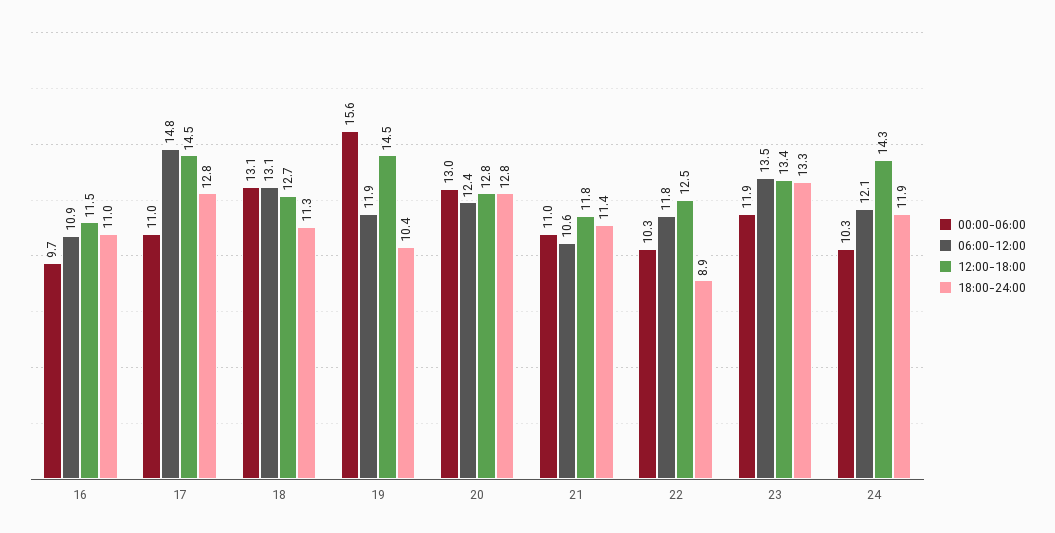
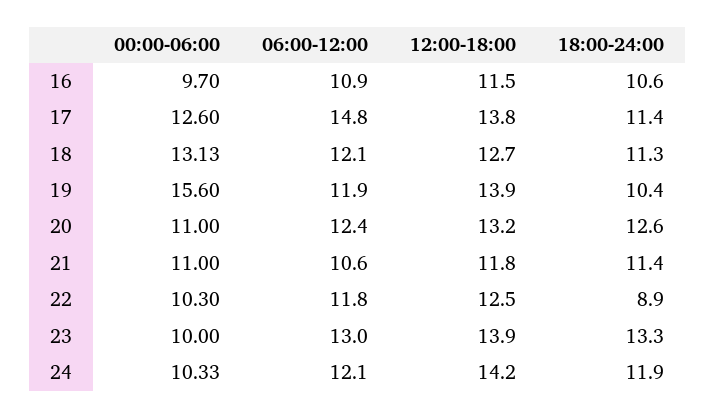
18:00-24:00, 16: 11 -> 10.6
00:00-06:00, 17: 11 -> 12.6
12:00-18:00, 17: 14.5 -> 13.8
18:00-24:00, 17: 12.8 -> 11.4
06:00-12:00, 18: 13.1 -> 12.1
12:00-18:00, 19: 14.5 -> 13.9
00:00-06:00, 20: 13 -> 11
12:00-18:00, 20: 12.8 -> 13.2
18:00-24:00, 20: 12.8 -> 12.6
00:00-06:00, 23: 11.9 -> 10
06:00-12:00, 23: 13.5 -> 13
12:00-18:00, 23: 13.4 -> 13.9
12:00-18:00, 24: 14.3 -> 14.2

